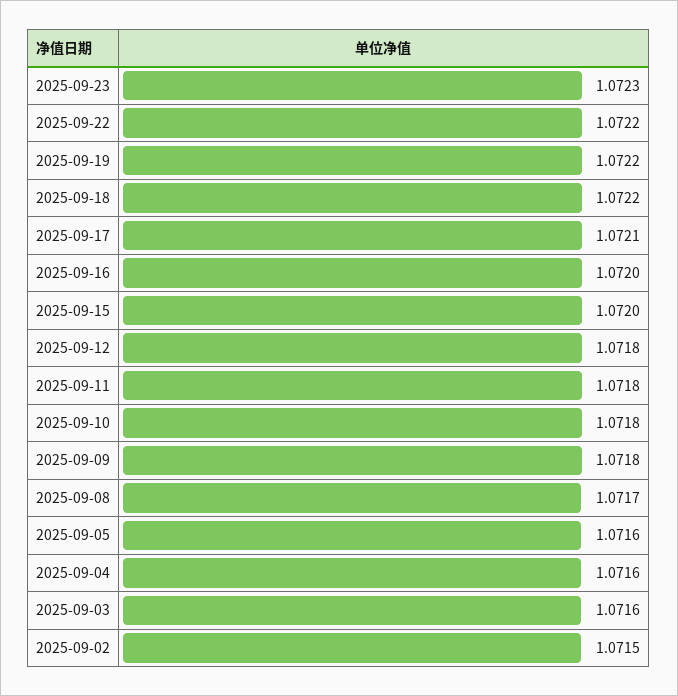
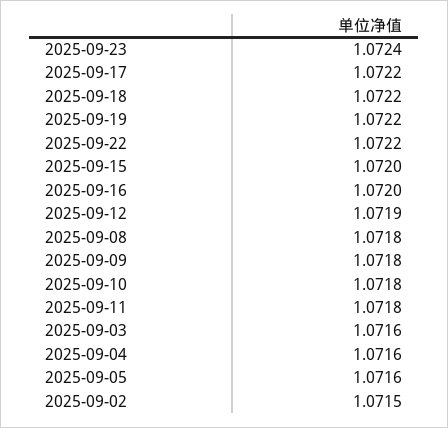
2025-09-23: 1.0723 -> 1.0724
2025-09-17: 1.0721 -> 1.0722
2025-09-12: 1.0718 -> 1.0719
2025-09-08: 1.0717 -> 1.0718

